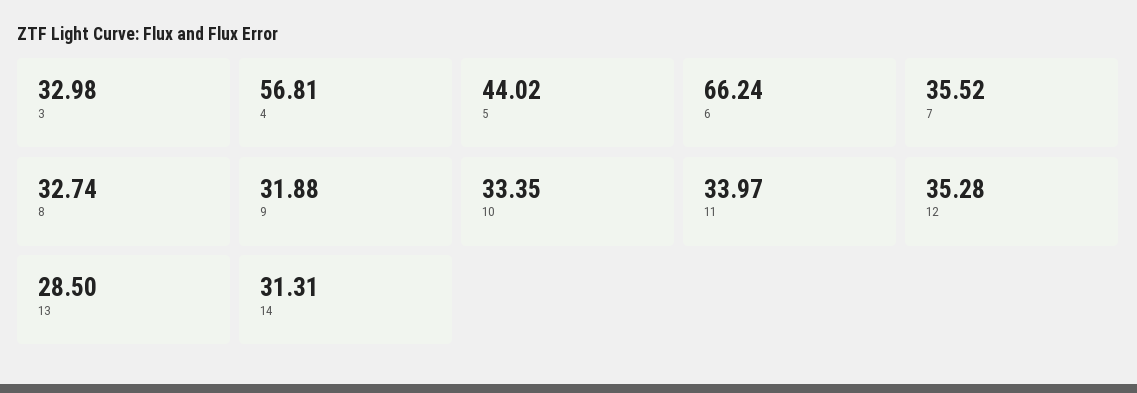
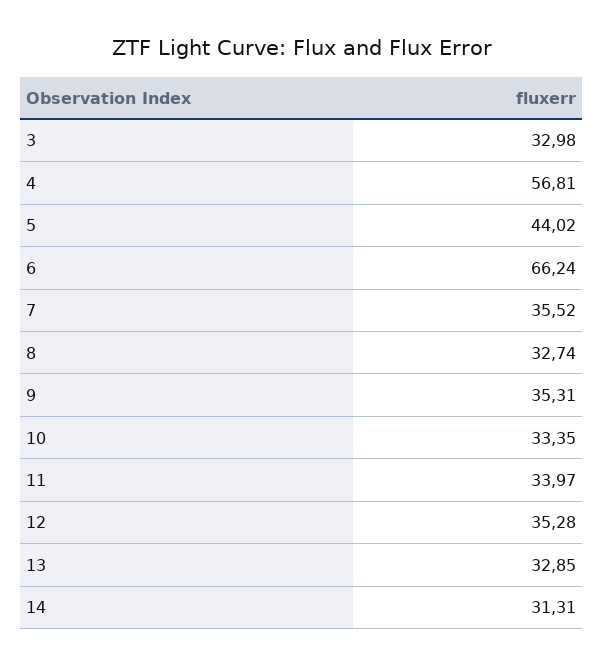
9: 31.88 -> 35.31
13: 28.5 -> 32.85

